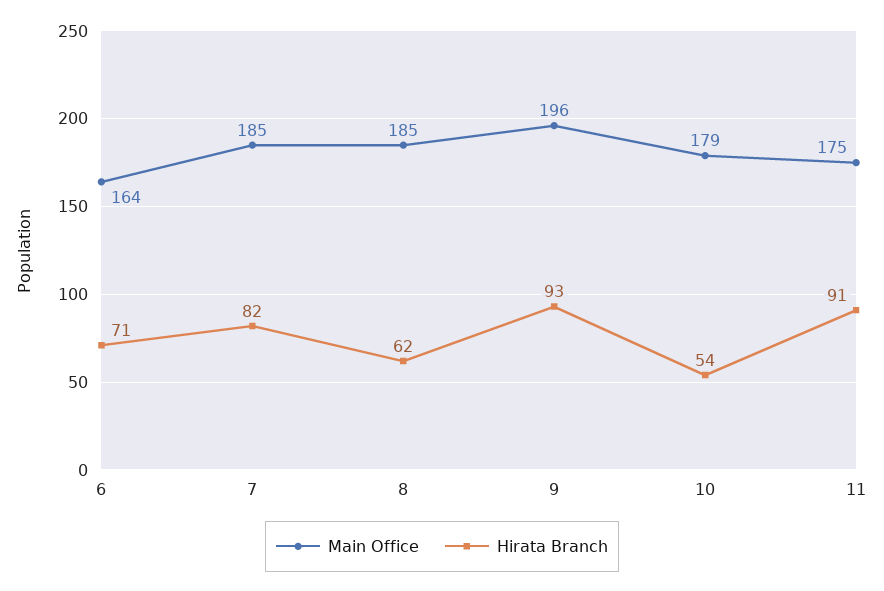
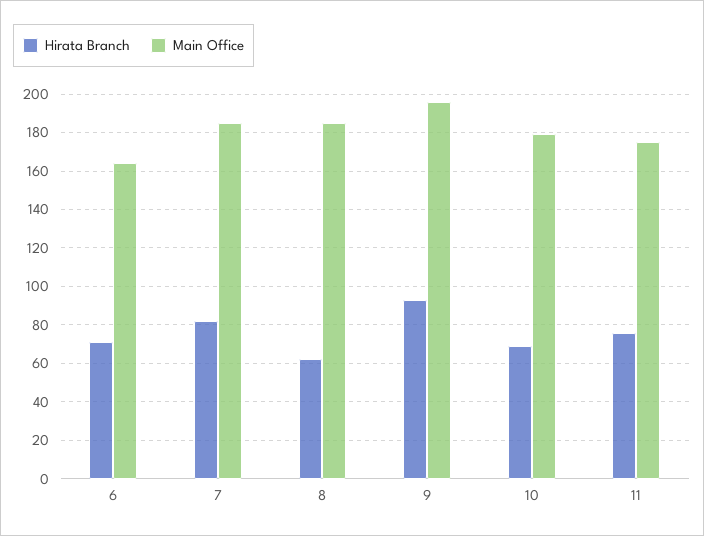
Hirata Branch, 10: 54 -> 70
Hirata Branch, 11: 91 -> 75

